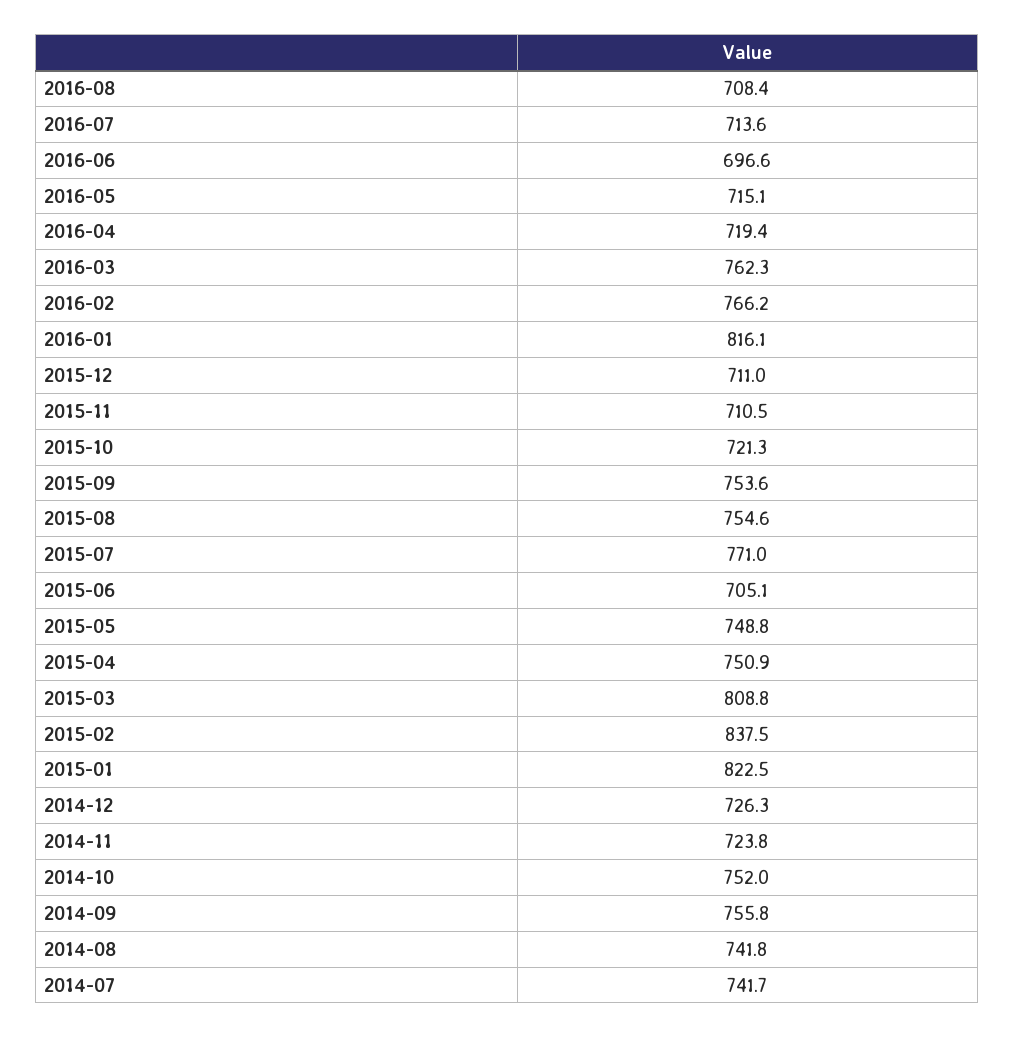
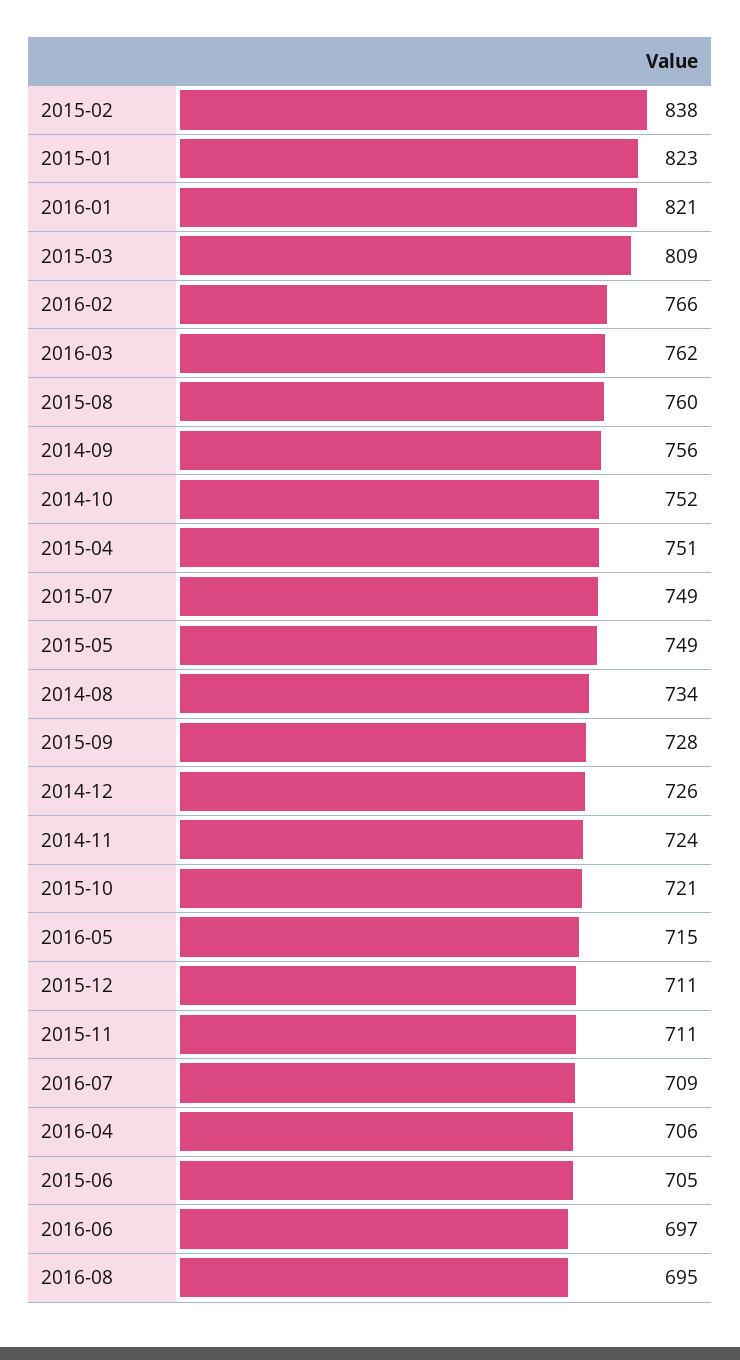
2016-08: 708.4 -> 695
2016-07: 713.6 -> 709
2016-04: 719.4 -> 706
2016-01: 816.1 -> 821
2015-09: 753.6 -> 728
2015-08: 754.6 -> 760
2015-07: 771 -> 749
2014-08: 741.8 -> 734
2014-07: 741.7 -> none

